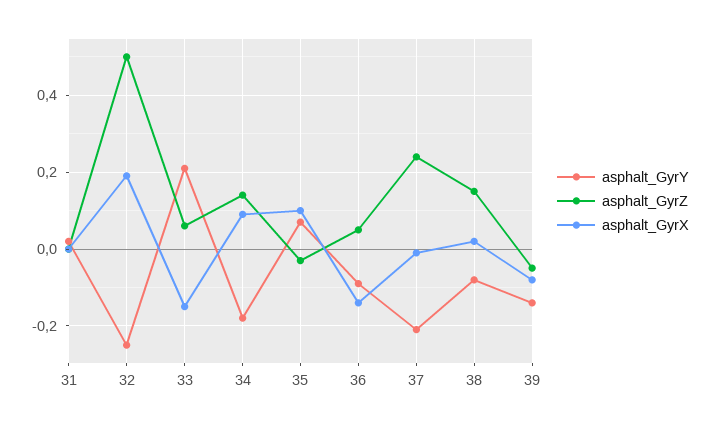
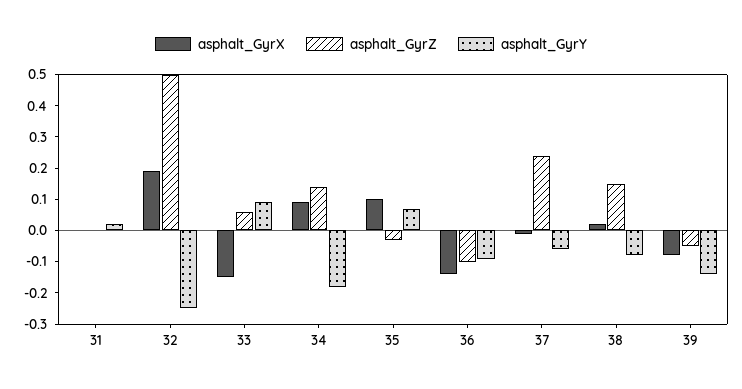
asphalt_GyrY, 33: 0.2 -> 0.1
asphalt_GyrZ, 36: 0.05 -> -0.1
asphalt_GyrY, 37: -0.2 -> -0.05

